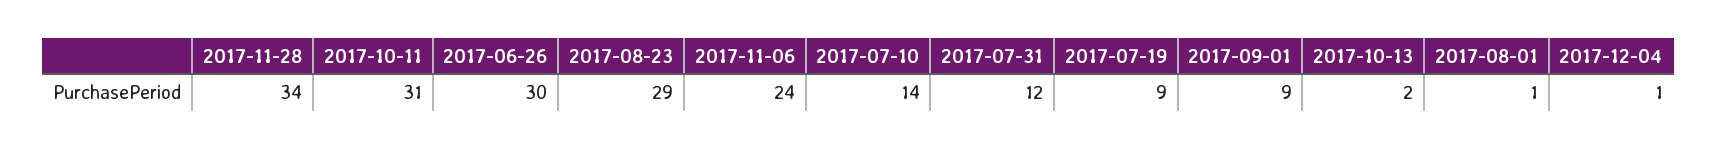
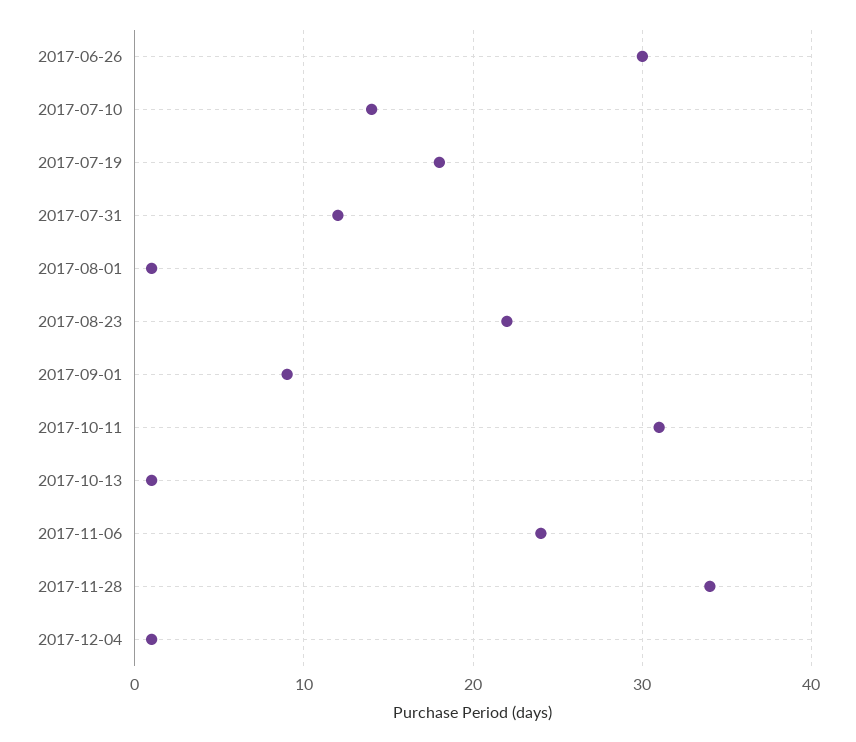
2017-08-23: 29 -> 22
2017-07-19: 9 -> 18
2017-10-13: 2 -> 1

